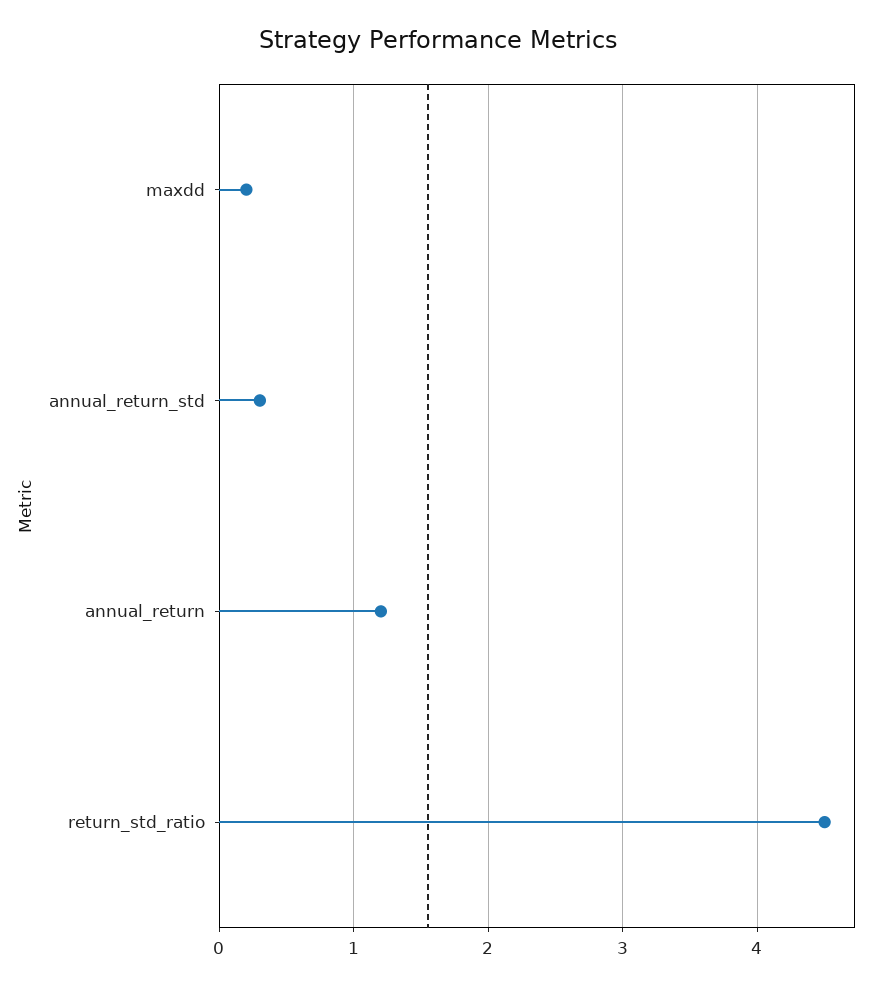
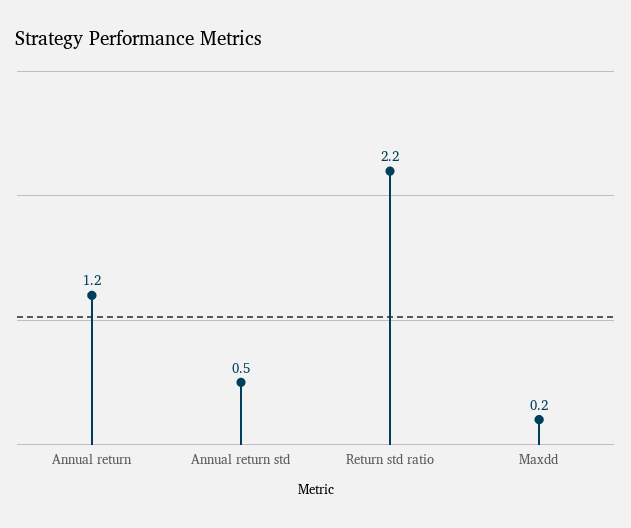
annual_return_std: 0.3 -> 0.5
return_std_ratio: 4.5 -> 2.2

